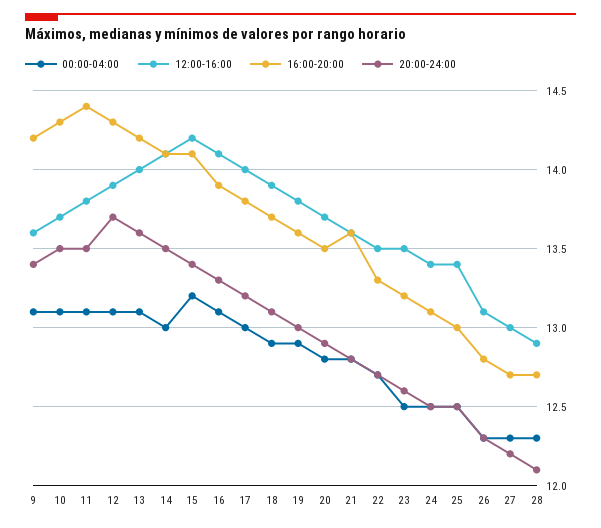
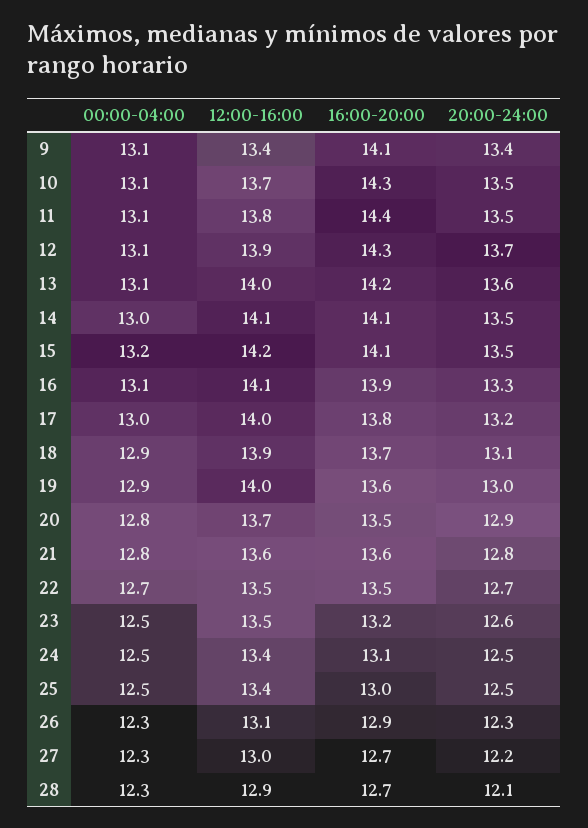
12:00-16:00, 9: 13.6 -> 13.4
16:00-20:00, 9: 14.2 -> 14.1
20:00-24:00, 15: 13.4 -> 13.5
12:00-16:00, 19: 13.8 -> 14
16:00-20:00, 22: 13.3 -> 13.5
16:00-20:00, 26: 12.8 -> 12.9

